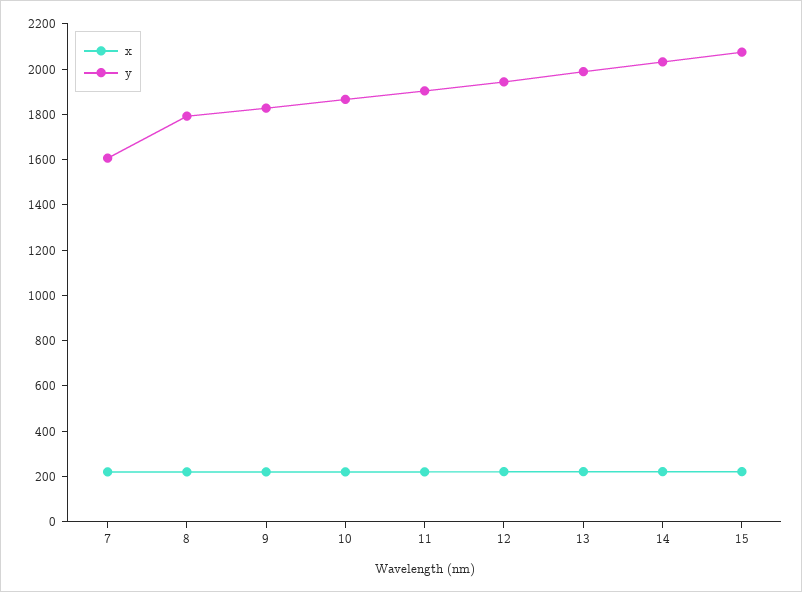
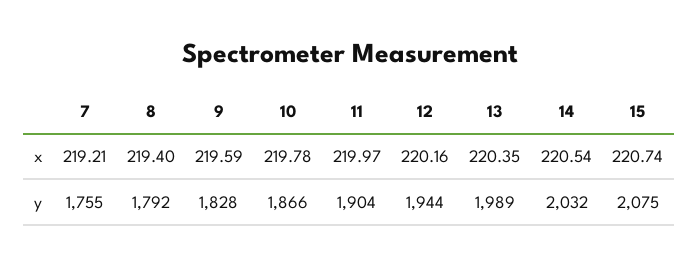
y, 7: 1600 -> 1755

